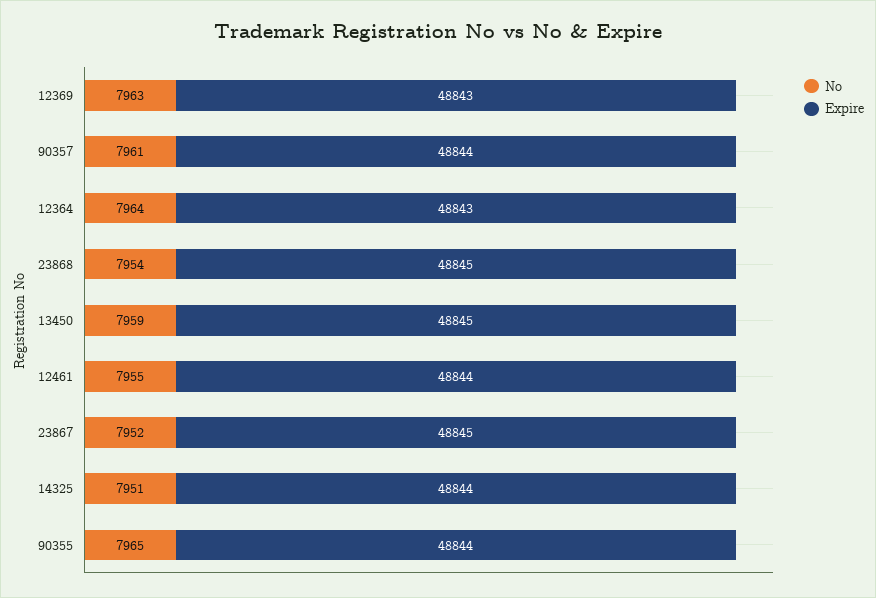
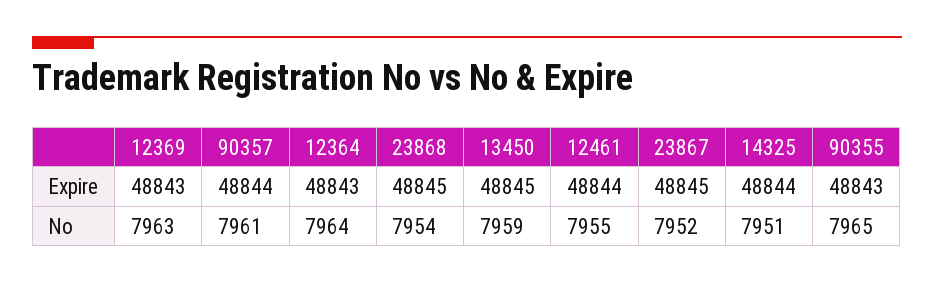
Expire, 90355: 48844 -> 48843

